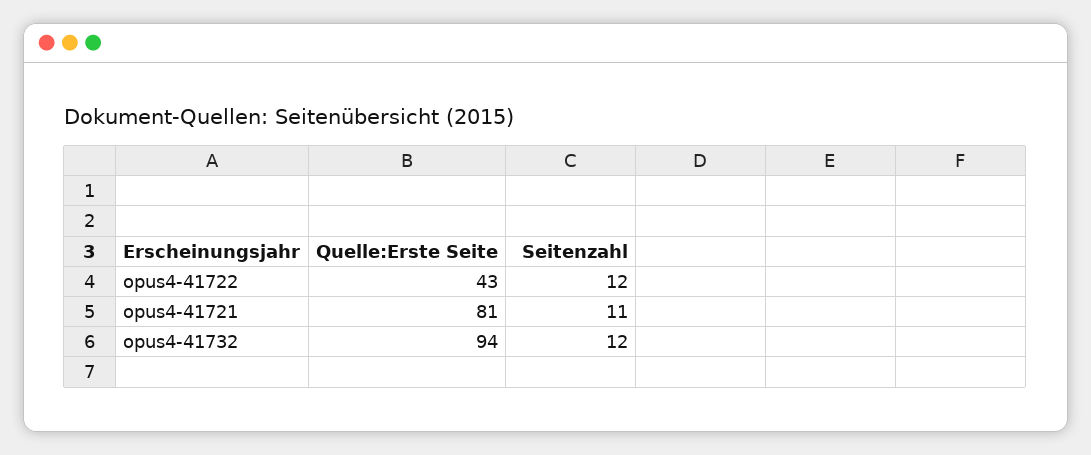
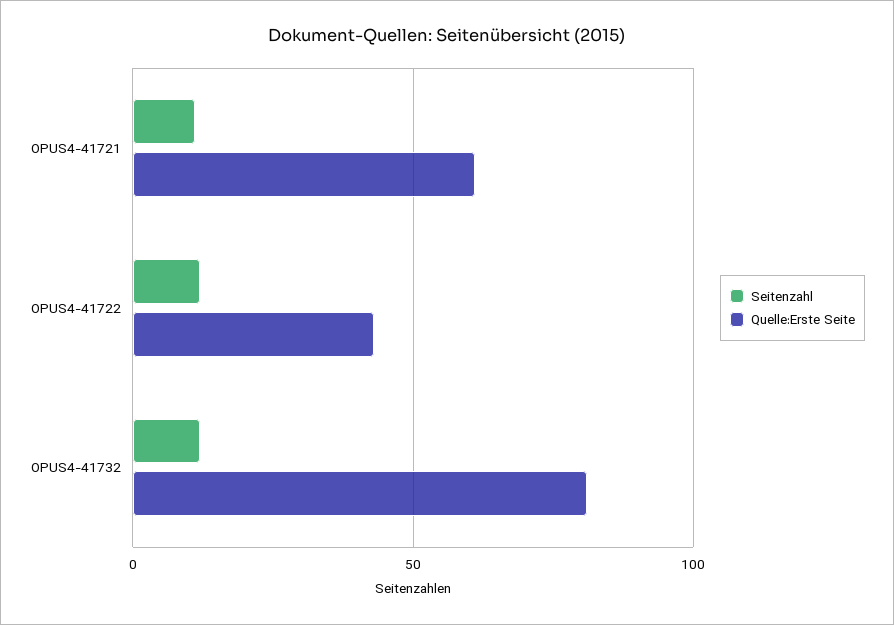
Quelle:Erste Seite, opus4-41721: 81 -> 60
Quelle:Erste Seite, opus4-41732: 94 -> 80

